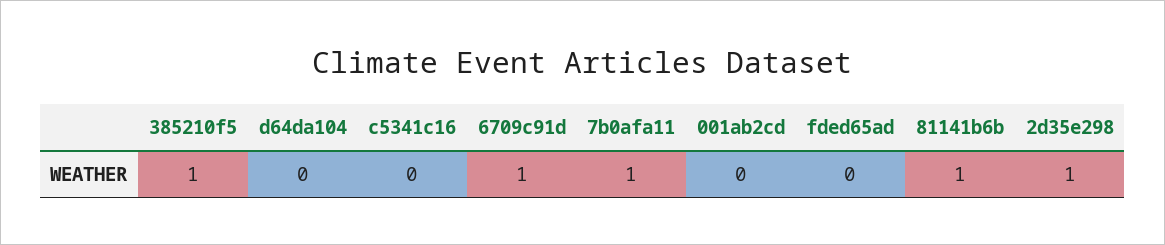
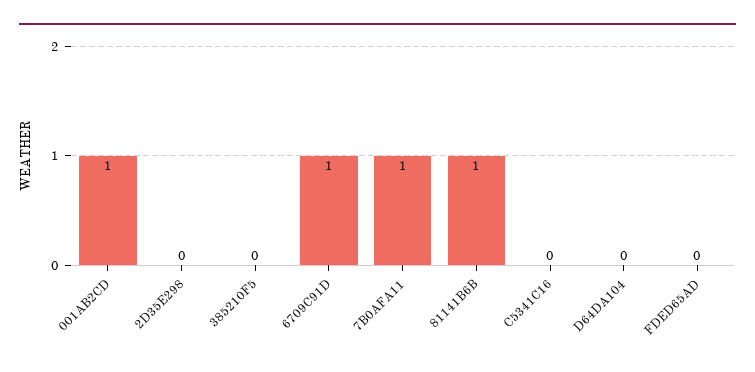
385210f5: 1 -> 0
001ab2cd: 0 -> 1
2d35e298: 1 -> 0

